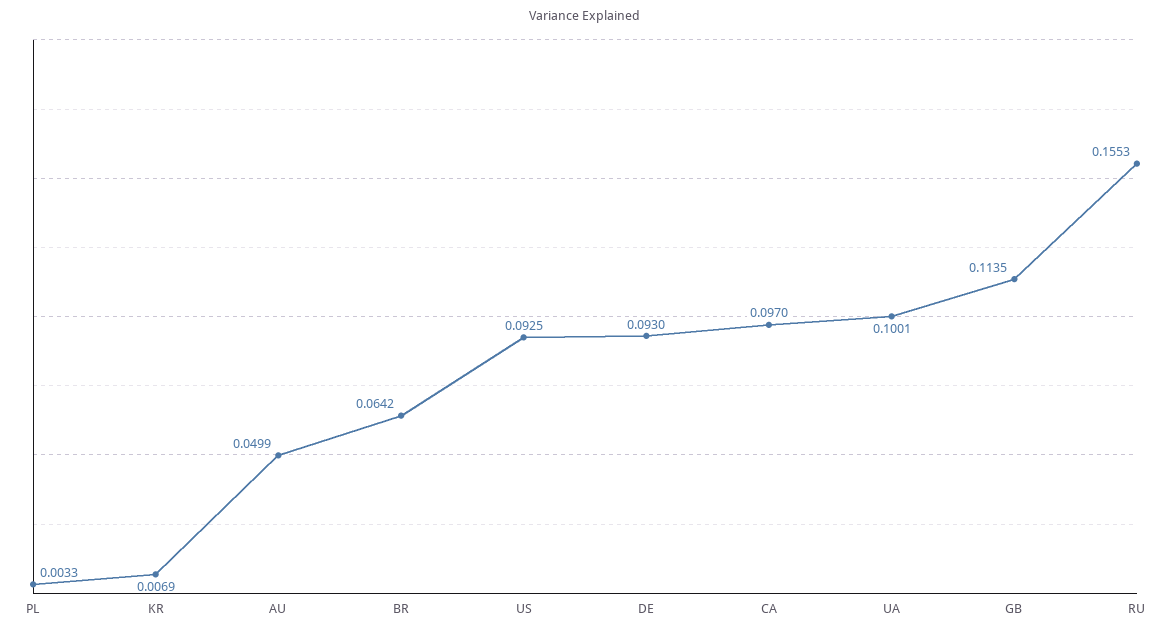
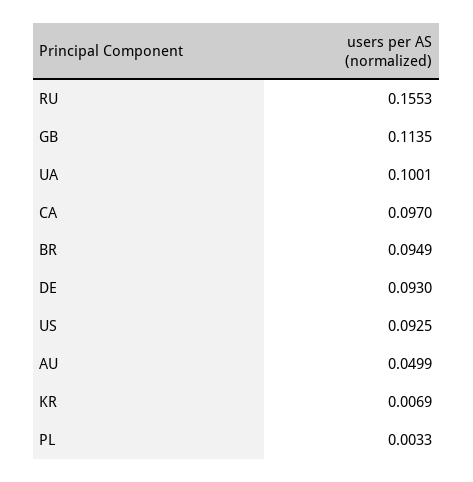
BR: 0.0642 -> 0.0949

